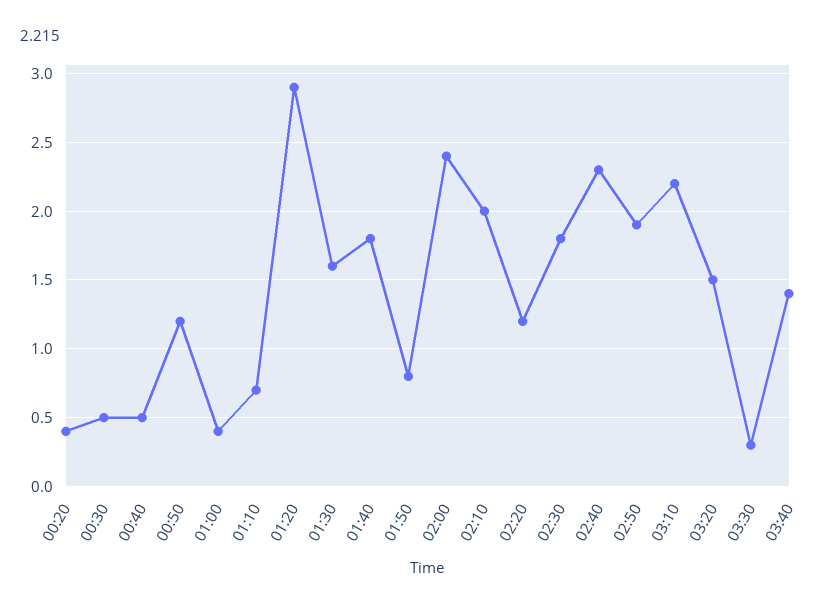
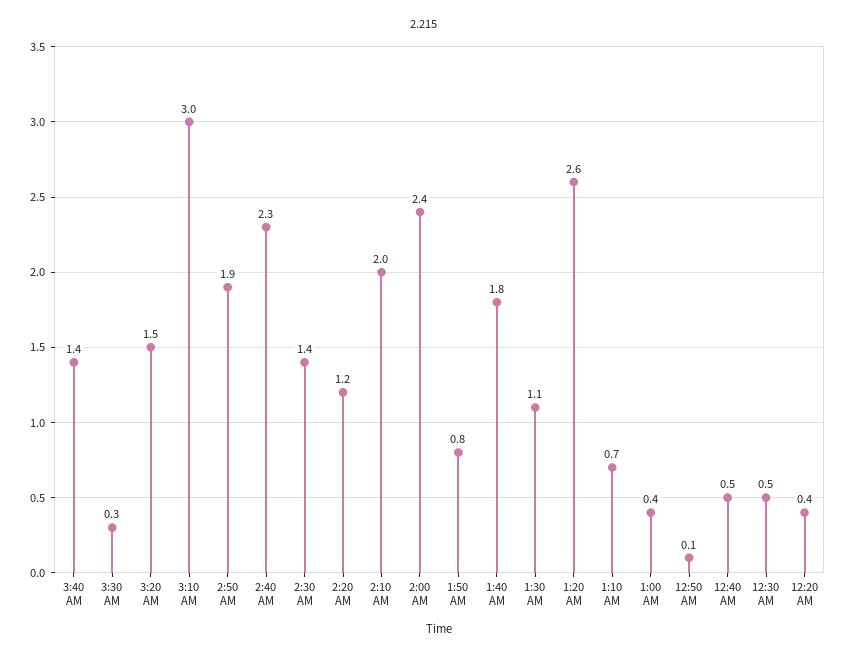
00:50: 1.2 -> 0.1
01:20: 2.9 -> 2.6
01:30: 1.6 -> 1.1
02:30: 1.8 -> 1.4
03:10: 2.2 -> 3

